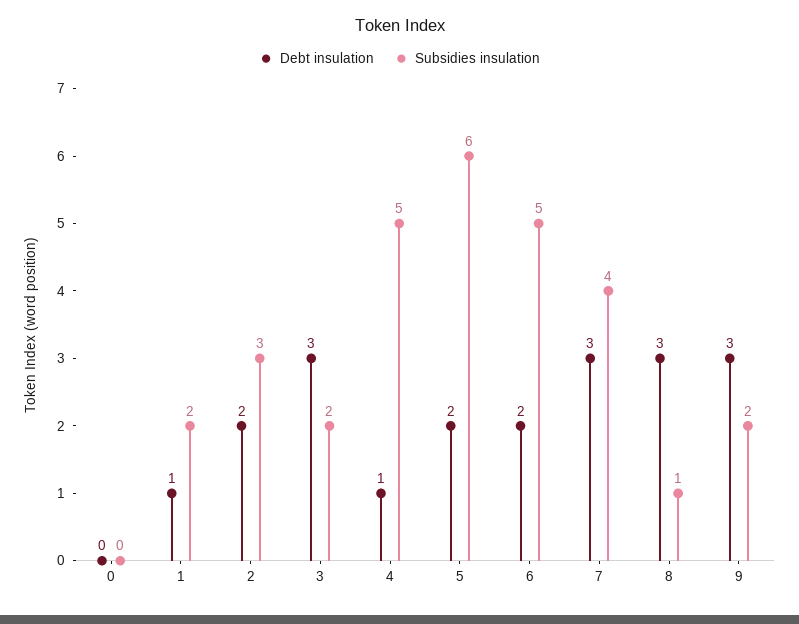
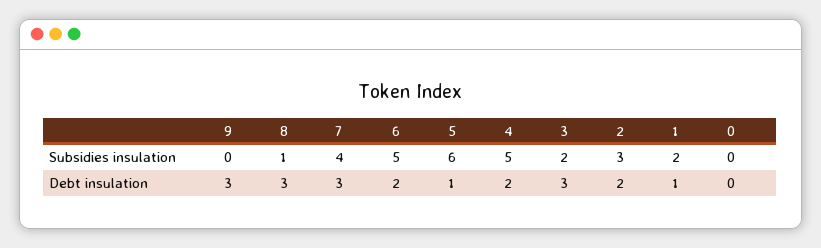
Debt insulation, 4: 1 -> 2
Debt insulation, 5: 2 -> 1
Subsidies insulation, 9: 2 -> 0

